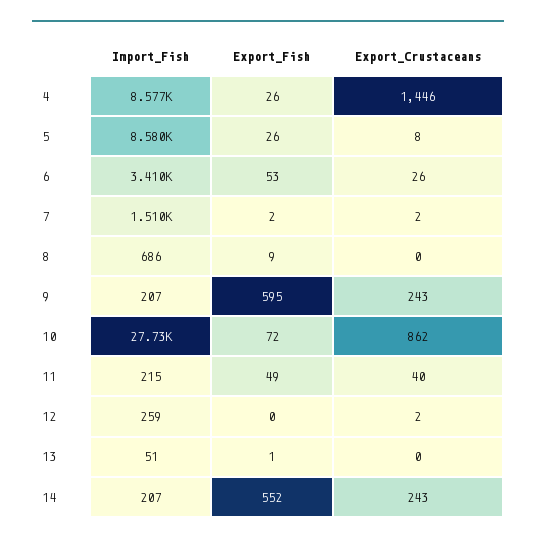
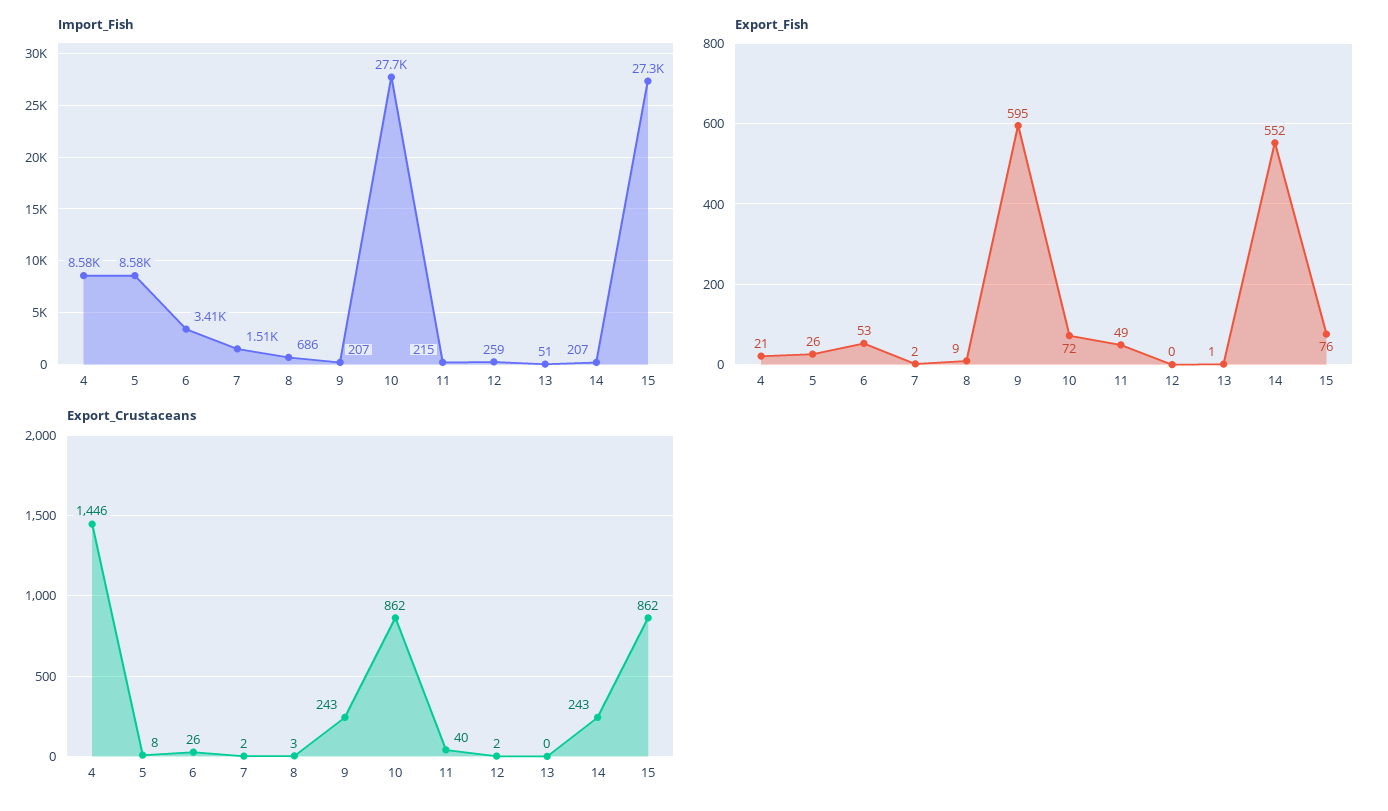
Export_Fish, 4: 26 -> 21
Export_Crustaceans, 8: 0 -> 3
Import_Fish, 15: none -> 27300
Export_Fish, 15: none -> 76
Export_Crustaceans, 15: none -> 862

